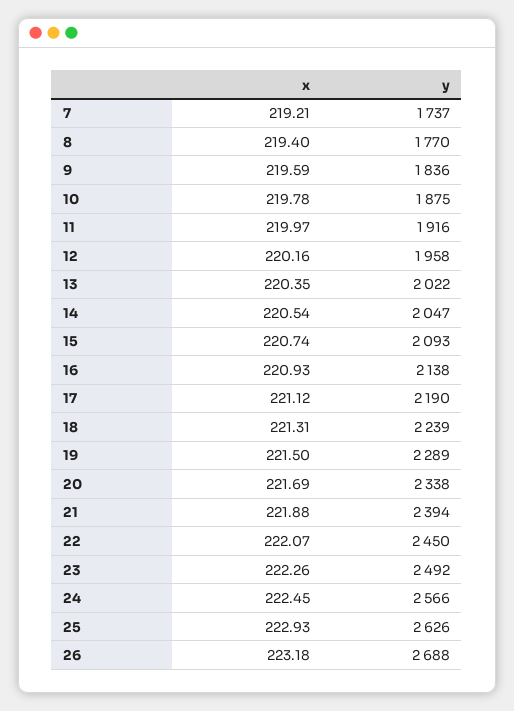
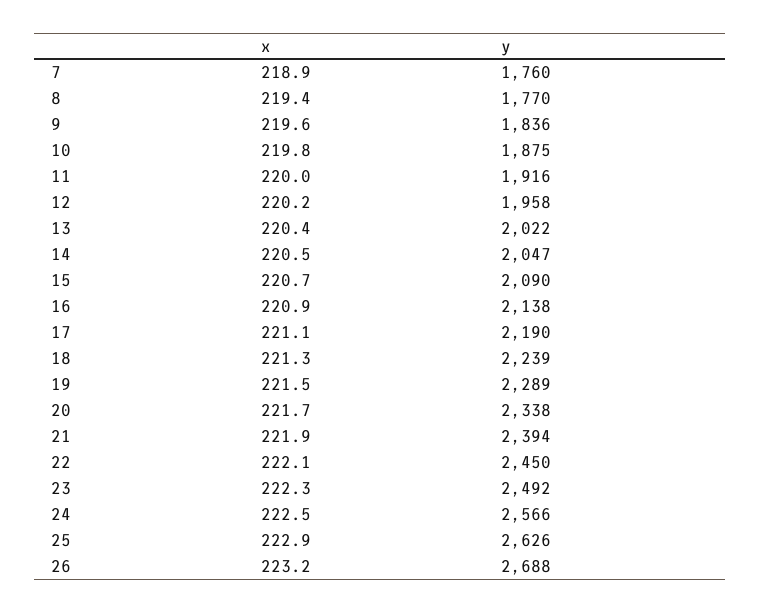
x, 7: 219.21 -> 218.9
y, 7: 1737 -> 1760
y, 15: 2093 -> 2090

